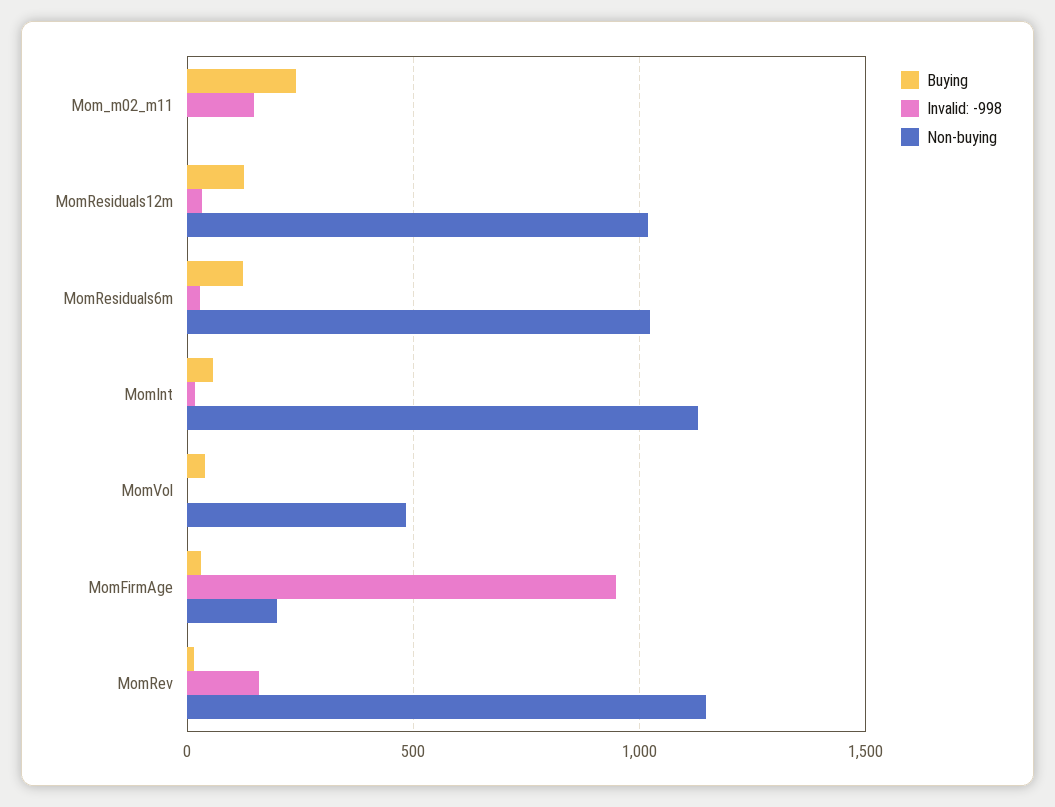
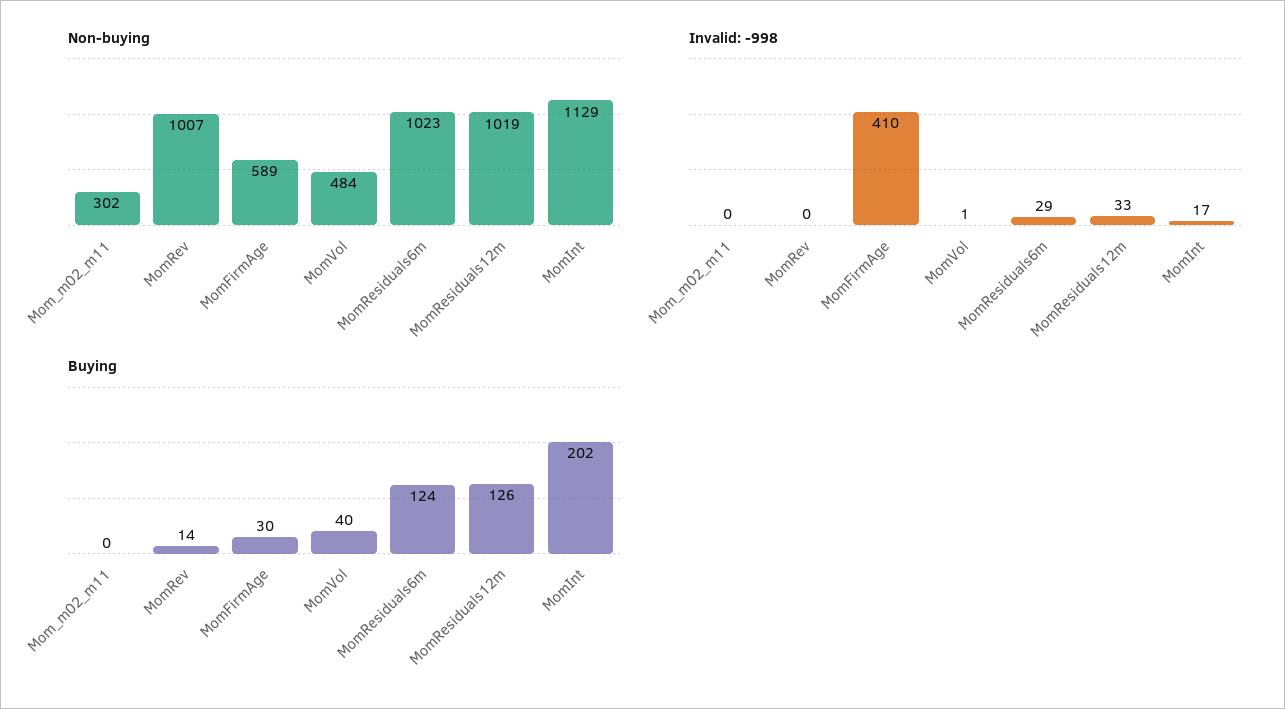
Buying, Mom_m02_m11: 250 -> 0
Invalid: -998, Mom_m02_m11: 150 -> 0
Non-buying, Mom_m02_m11: 0 -> 302
Buying, MomInt: 50 -> 202
Invalid: -998, MomFirmAge: 950 -> 410
Non-buying, MomFirmAge: 200 -> 589
Invalid: -998, MomRev: 150 -> 0
Non-buying, MomRev: 1150 -> 1007

